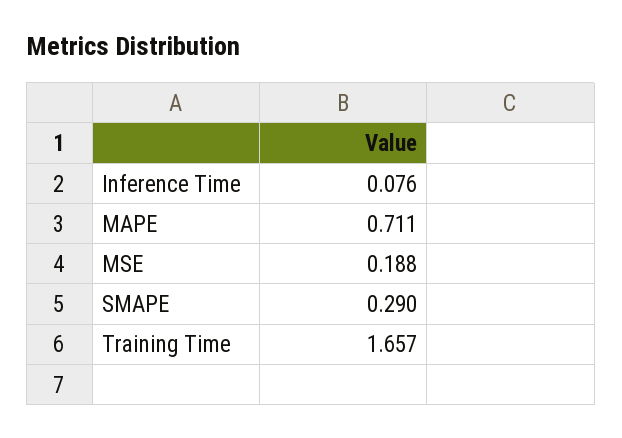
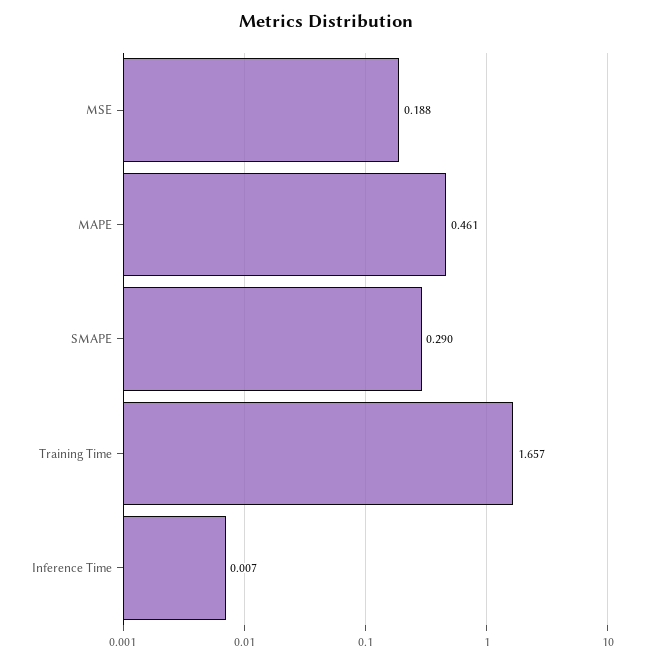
Inference Time: 0.076 -> 0.007
MAPE: 0.711 -> 0.461

